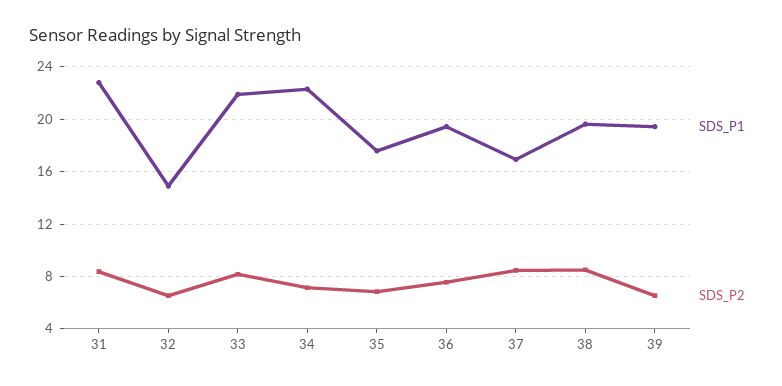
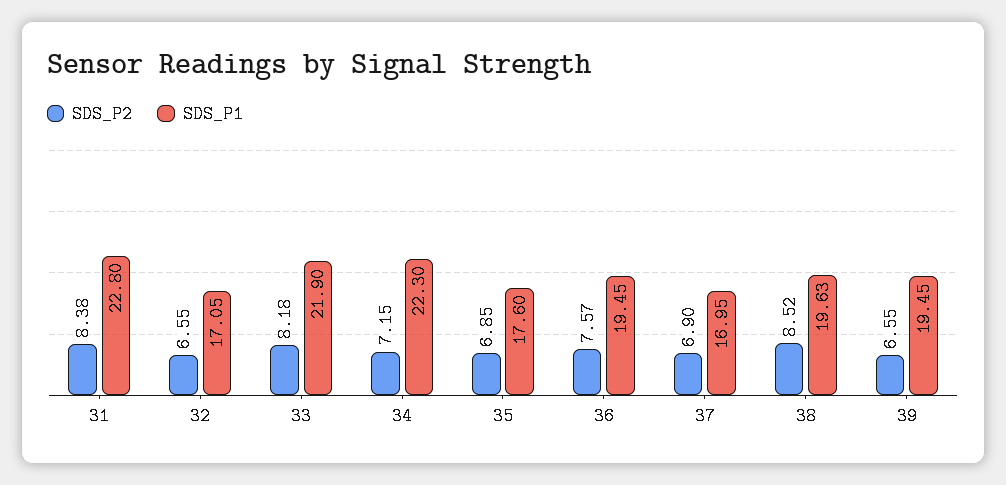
SDS_P1, 32: 15 -> 17.05
SDS_P2, 37: 8.5 -> 6.9

